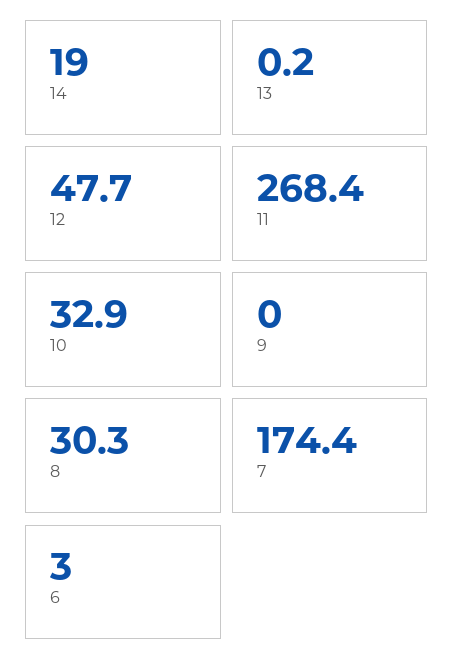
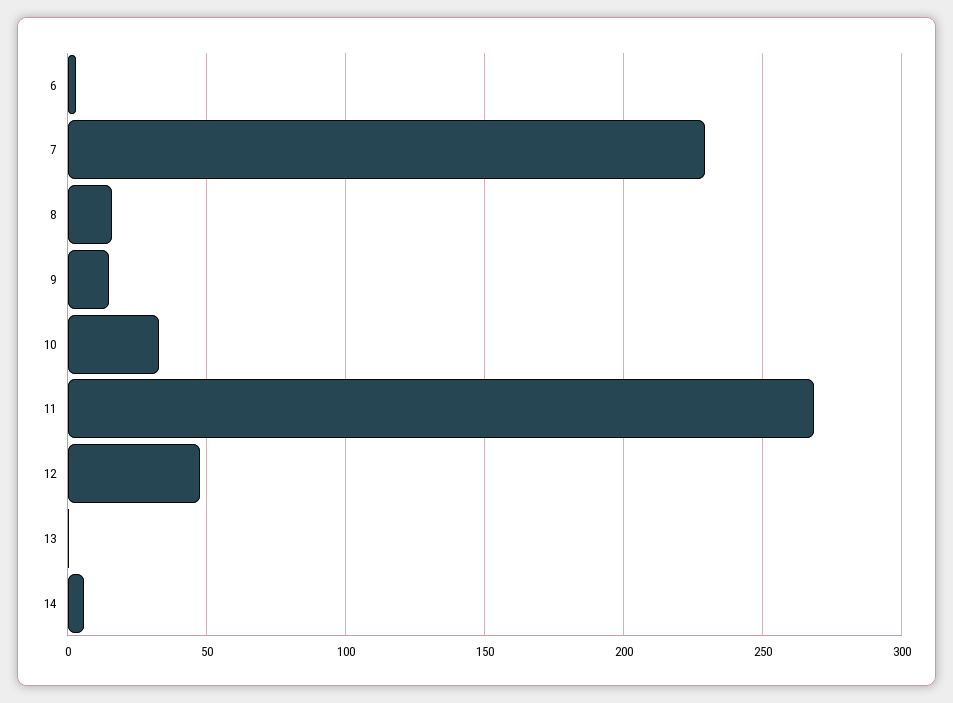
14: 19 -> 5
9: 0 -> 15
8: 30.3 -> 15
7: 174.4 -> 230

